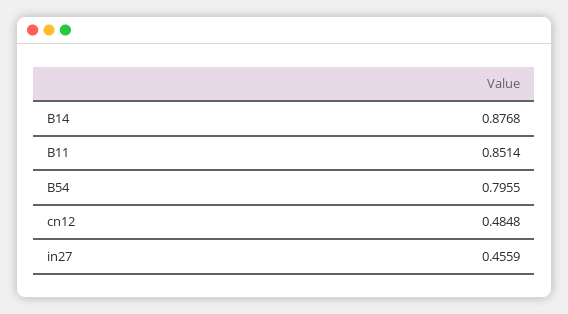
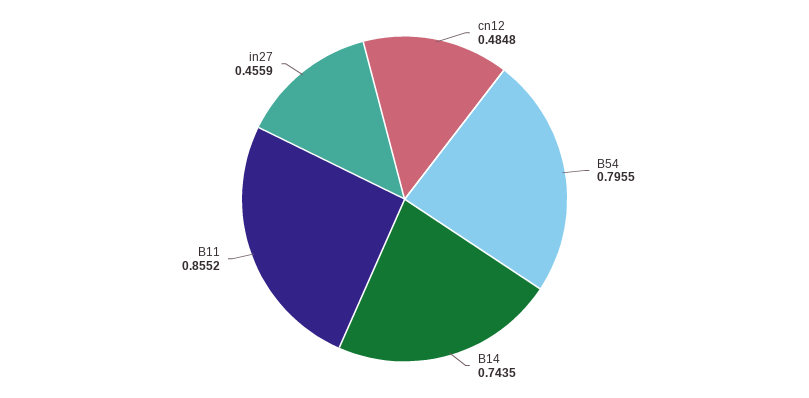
B14: 0.8768 -> 0.7435
B11: 0.8514 -> 0.8552

